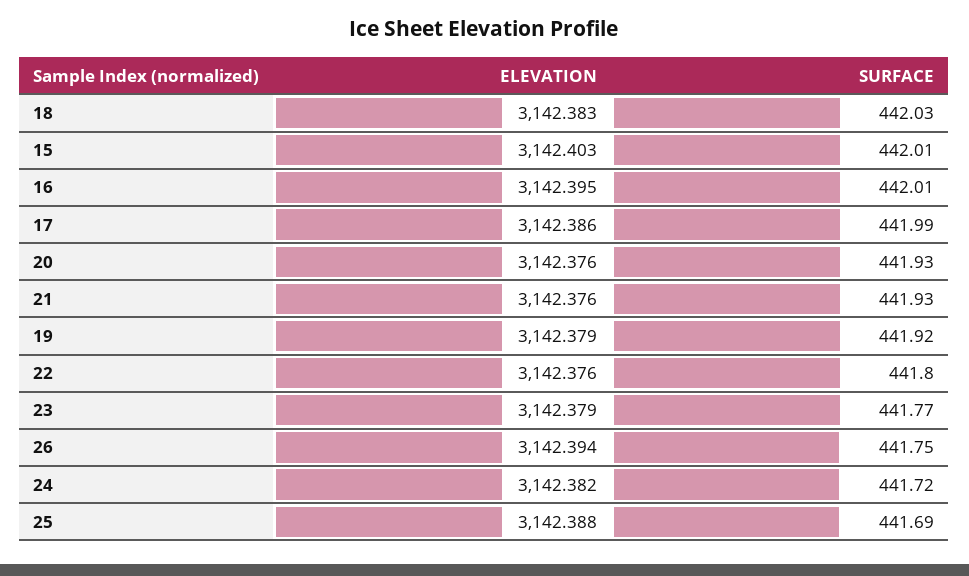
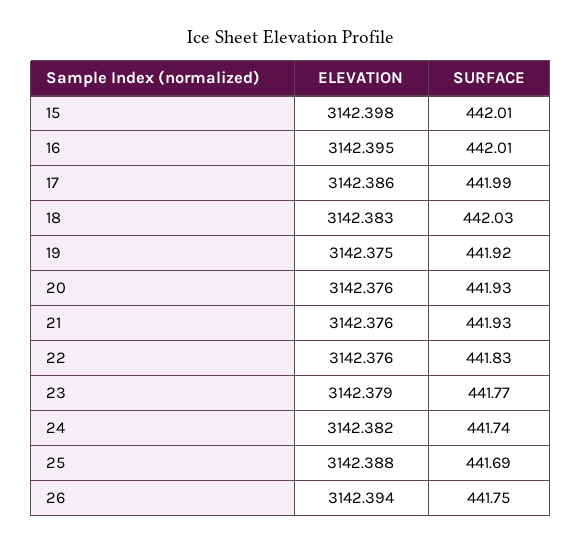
ELEVATION, 15: 3142.403 -> 3142.398
ELEVATION, 19: 3142.379 -> 3142.375
SURFACE, 22: 441.8 -> 441.83
SURFACE, 24: 441.72 -> 441.74

